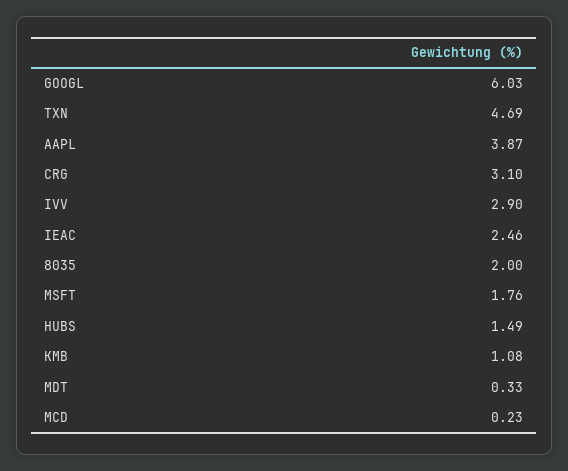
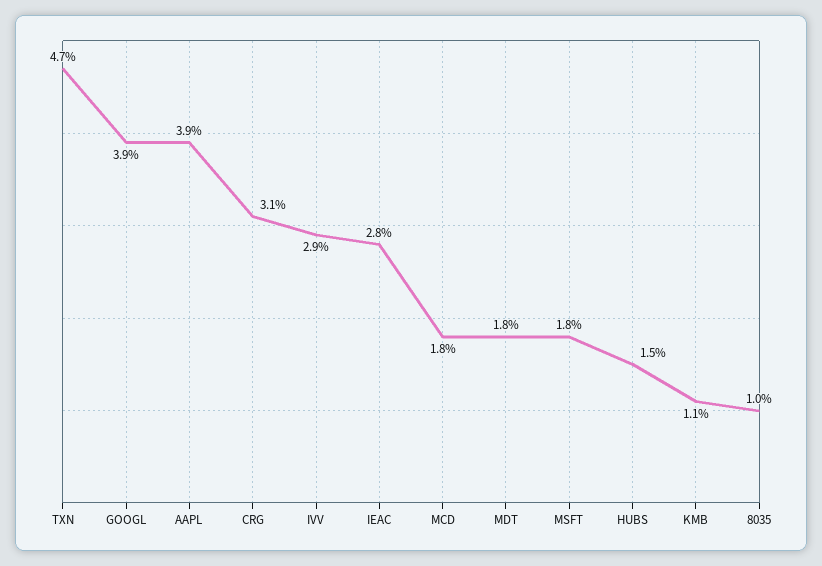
GOOGL: 6.03 -> 3.9
IEAC: 2.46 -> 2.8
8035: 2 -> 1
MDT: 0.33 -> 1.8
MCD: 0.23 -> 1.8

